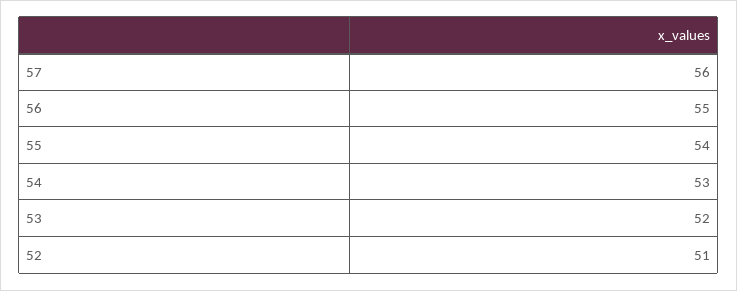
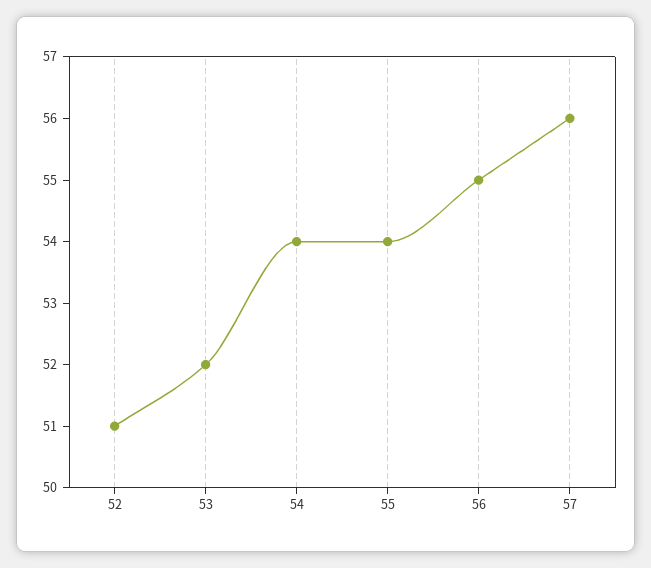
54: 53 -> 54

